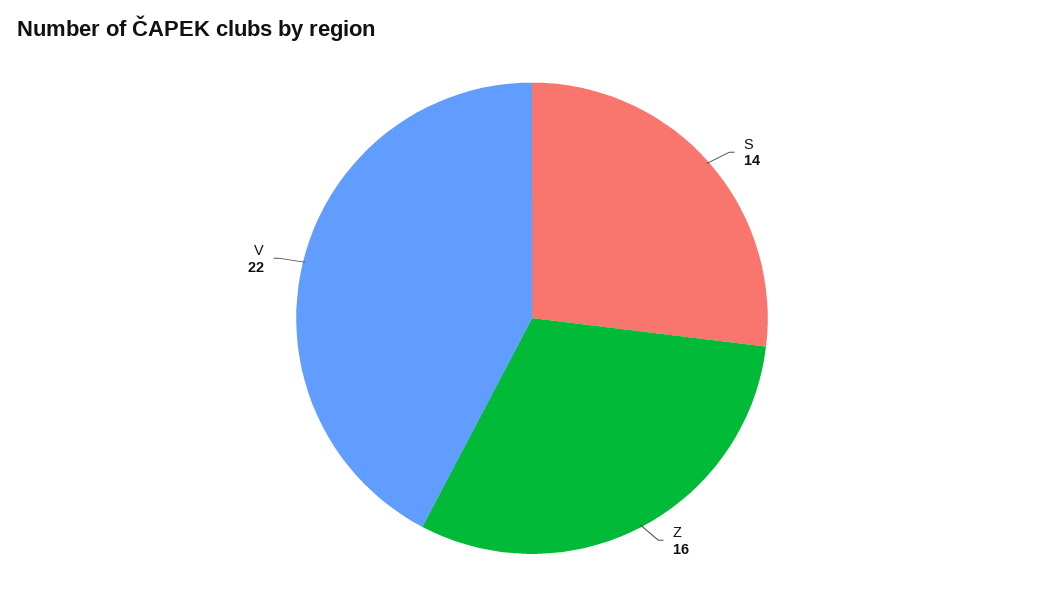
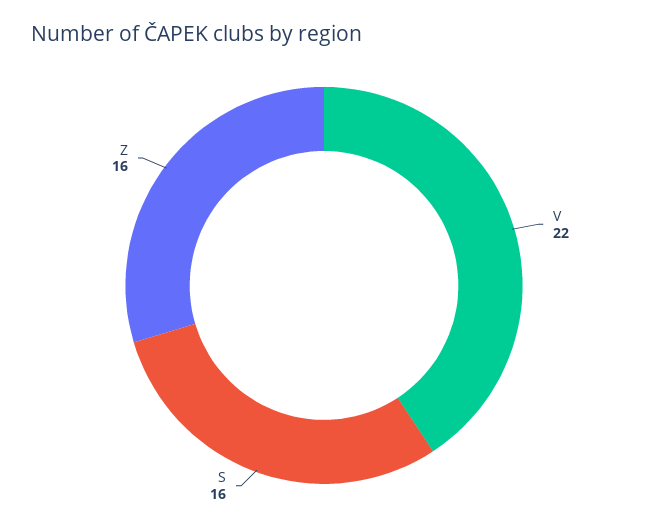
S: 14 -> 16

